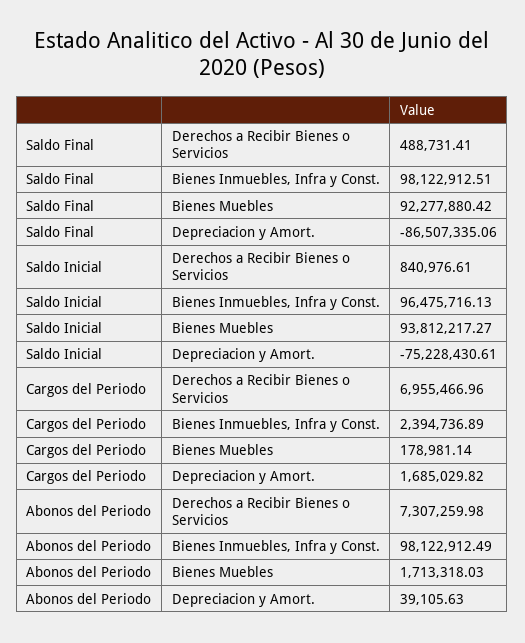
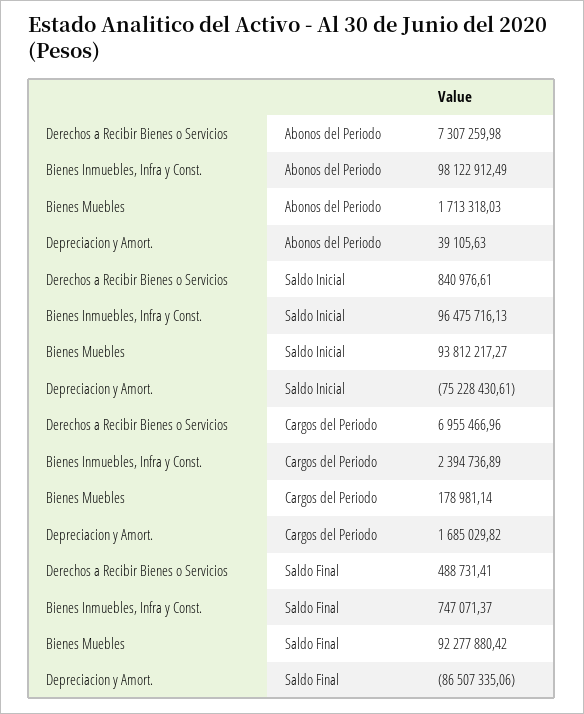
Saldo Final, Bienes Inmuebles, Infra y Const.: 98122912.51 -> 747071.37

